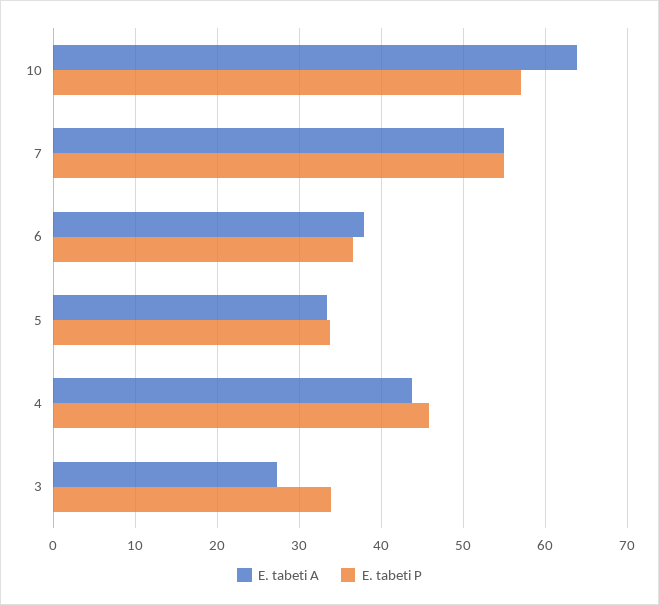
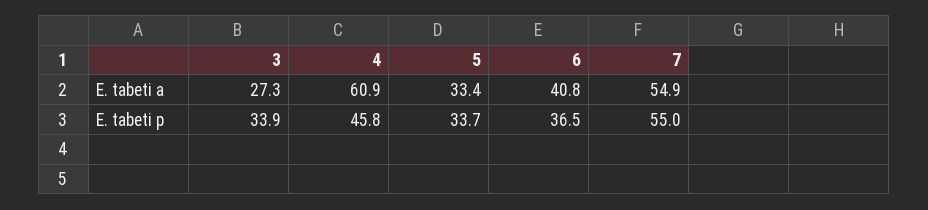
E. tabeti A, 10: 64 -> none
E. tabeti P, 10: 57 -> none
E. tabeti A, 6: 38 -> 40.8
E. tabeti A, 4: 44 -> 60.9

